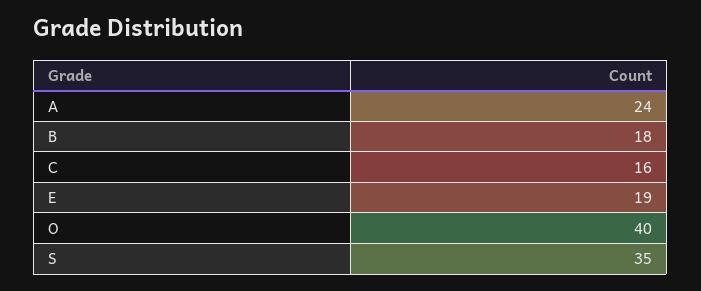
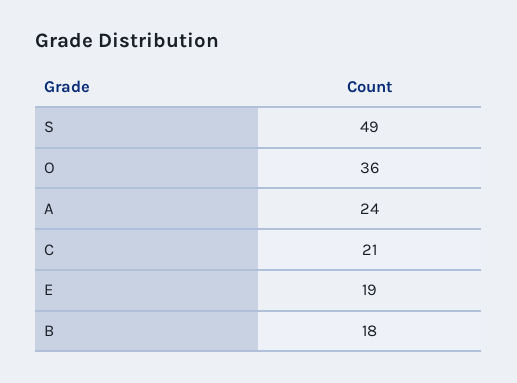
C: 16 -> 21
O: 40 -> 36
S: 35 -> 49

